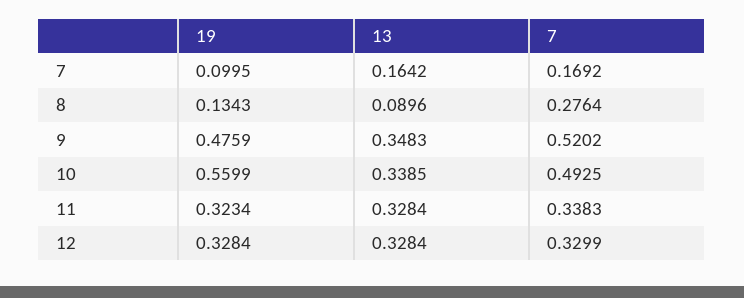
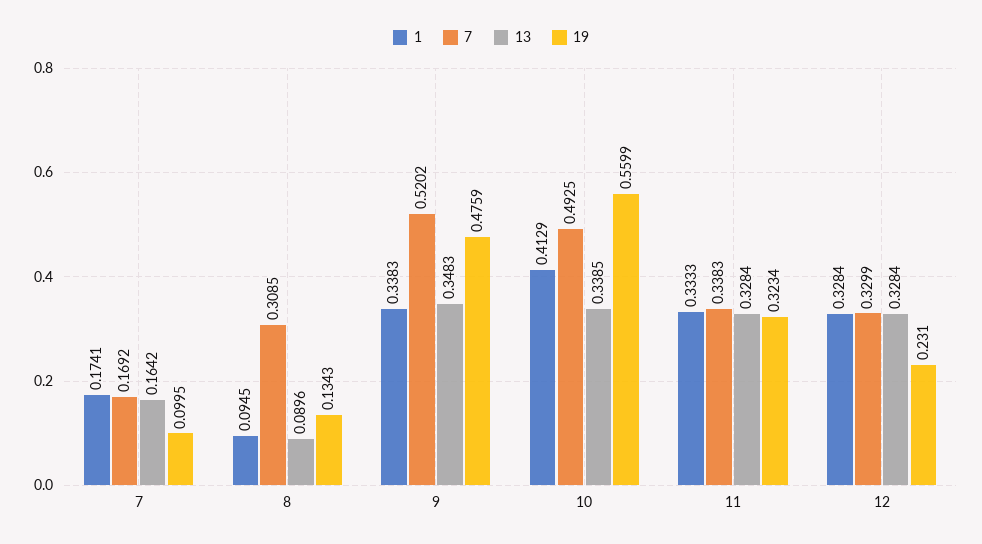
7, 8: 0.2764 -> 0.3085
19, 12: 0.3284 -> 0.231
1, 7: none -> 0.1741
1, 8: none -> 0.0945
1, 9: none -> 0.3383
1, 10: none -> 0.4129
1, 11: none -> 0.3333
1, 12: none -> 0.3284

